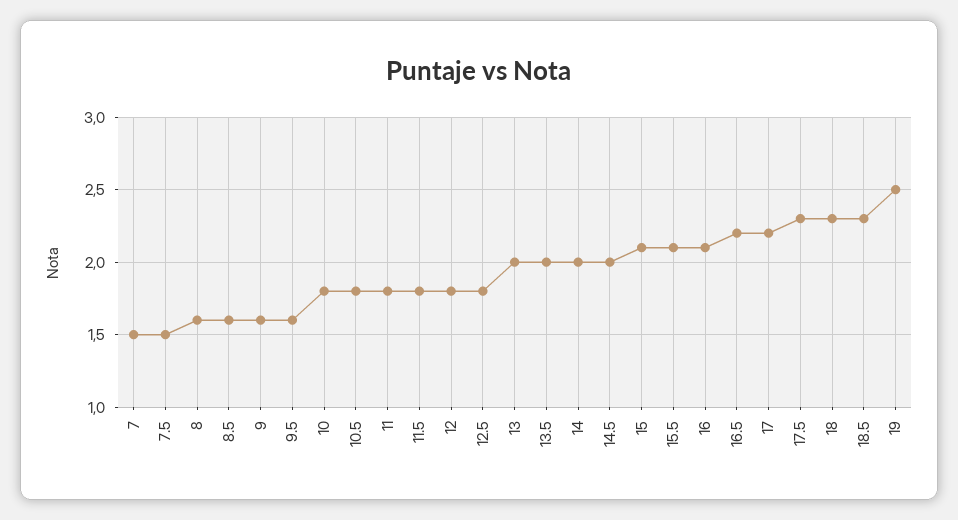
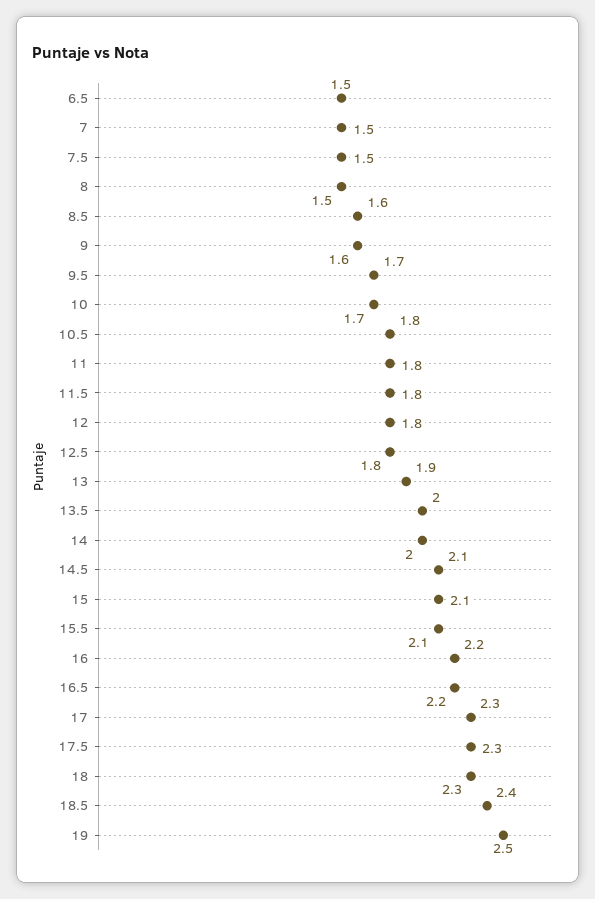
8: 1.6 -> 1.5
9.5: 1.6 -> 1.7
10: 1.8 -> 1.7
13: 2 -> 1.9
14.5: 2 -> 2.1
16: 2.1 -> 2.2
17: 2.2 -> 2.3
18.5: 2.3 -> 2.4
6.5: none -> 1.5

